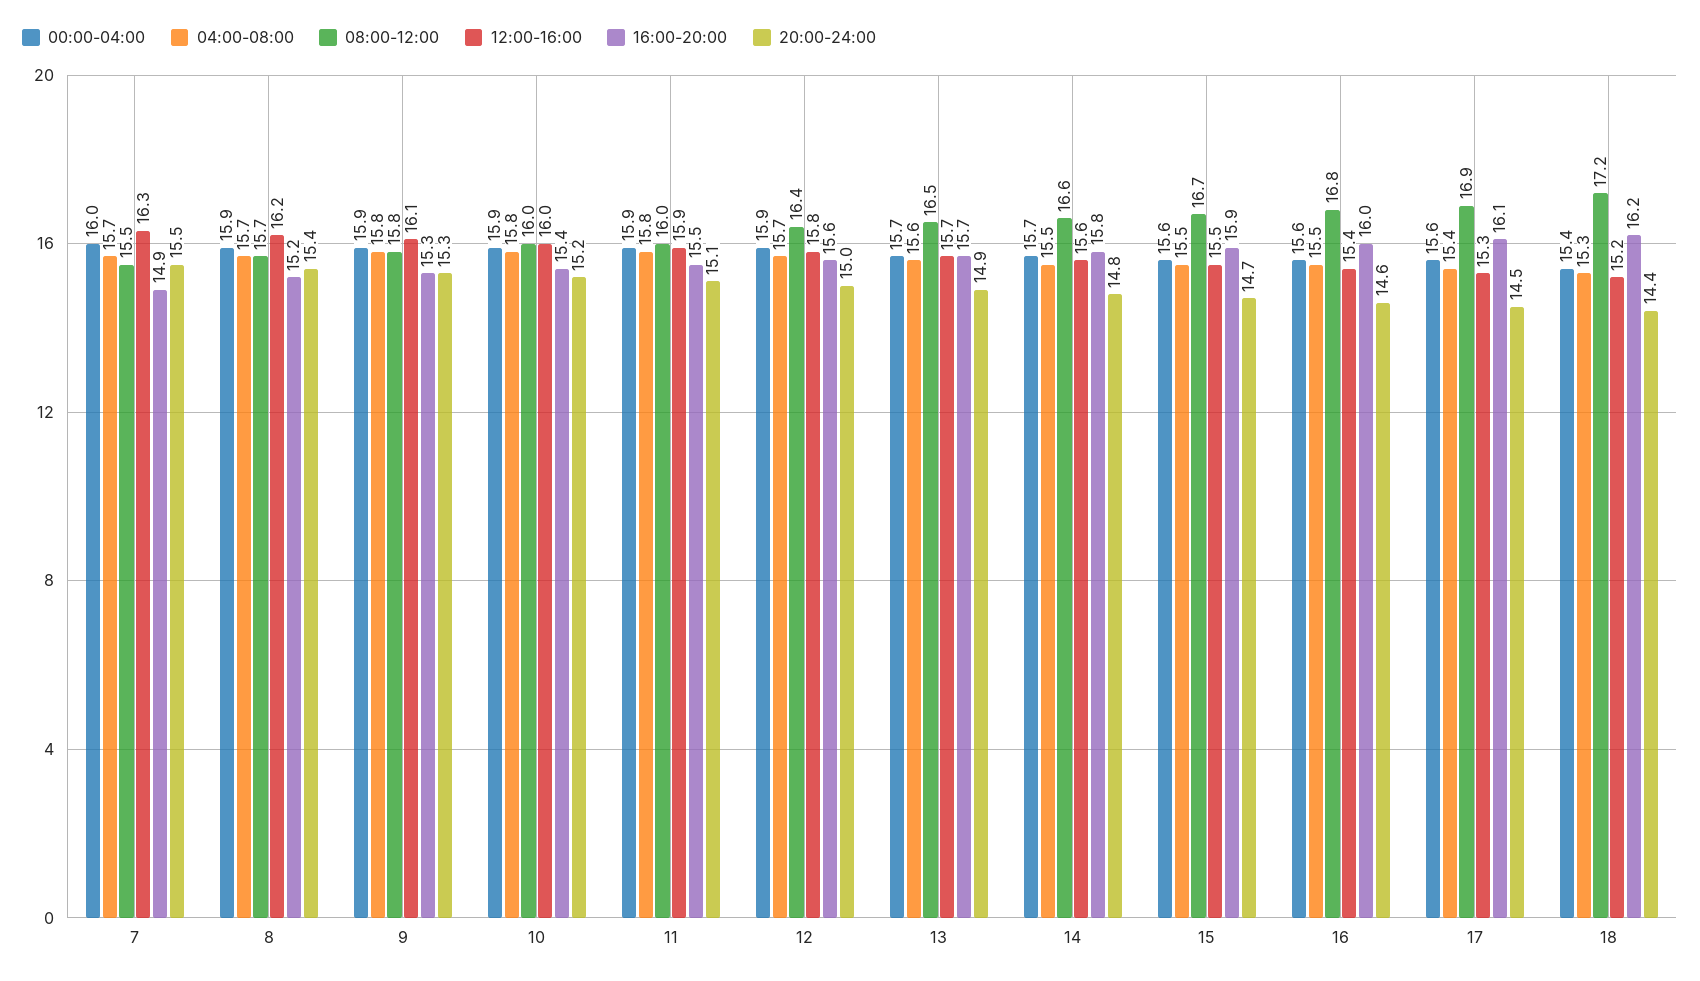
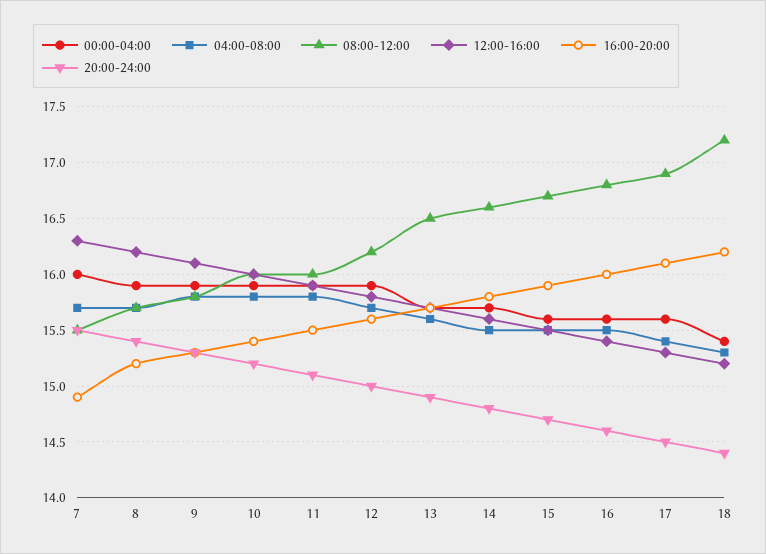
08:00-12:00, 12: 16.4 -> 16.2

